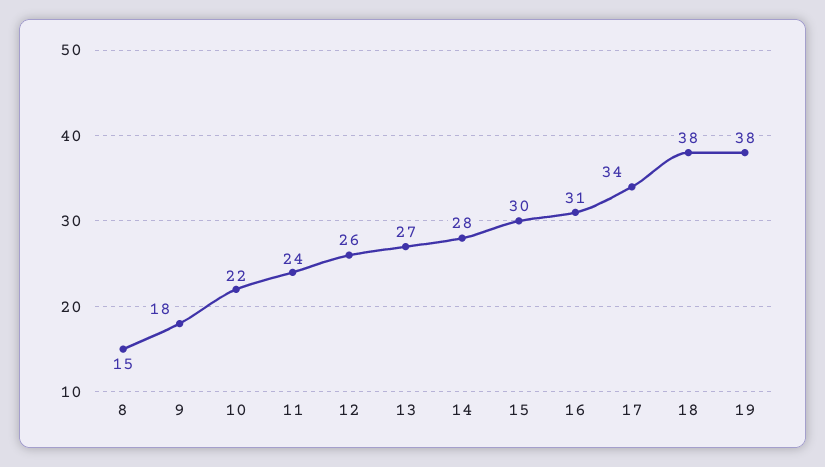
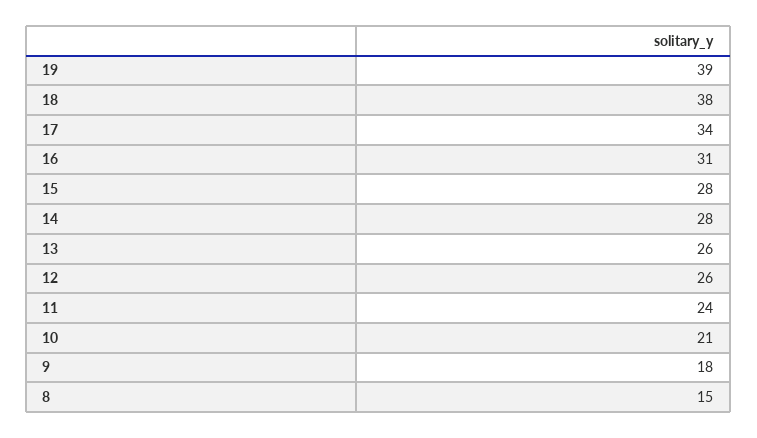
10: 22 -> 21
13: 27 -> 26
15: 30 -> 28
19: 38 -> 39

